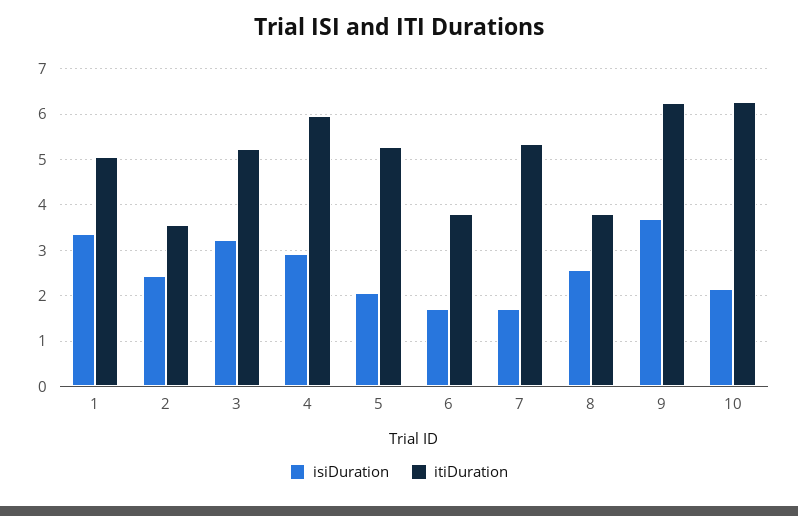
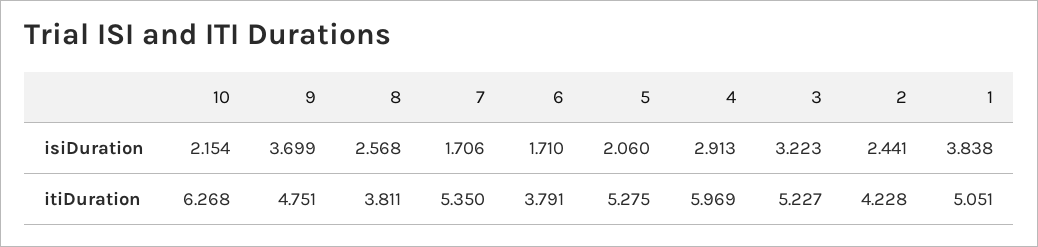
isiDuration, 1: 3.4 -> 3.838
itiDuration, 2: 3.6 -> 4.228
itiDuration, 9: 6.2 -> 4.751

